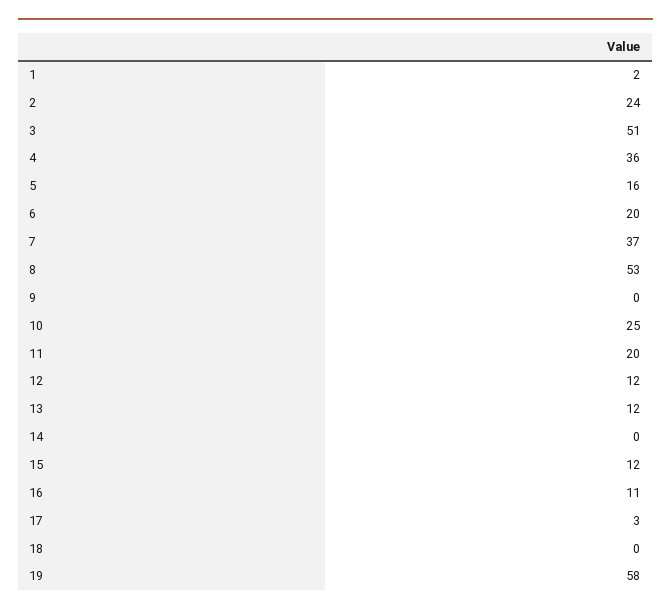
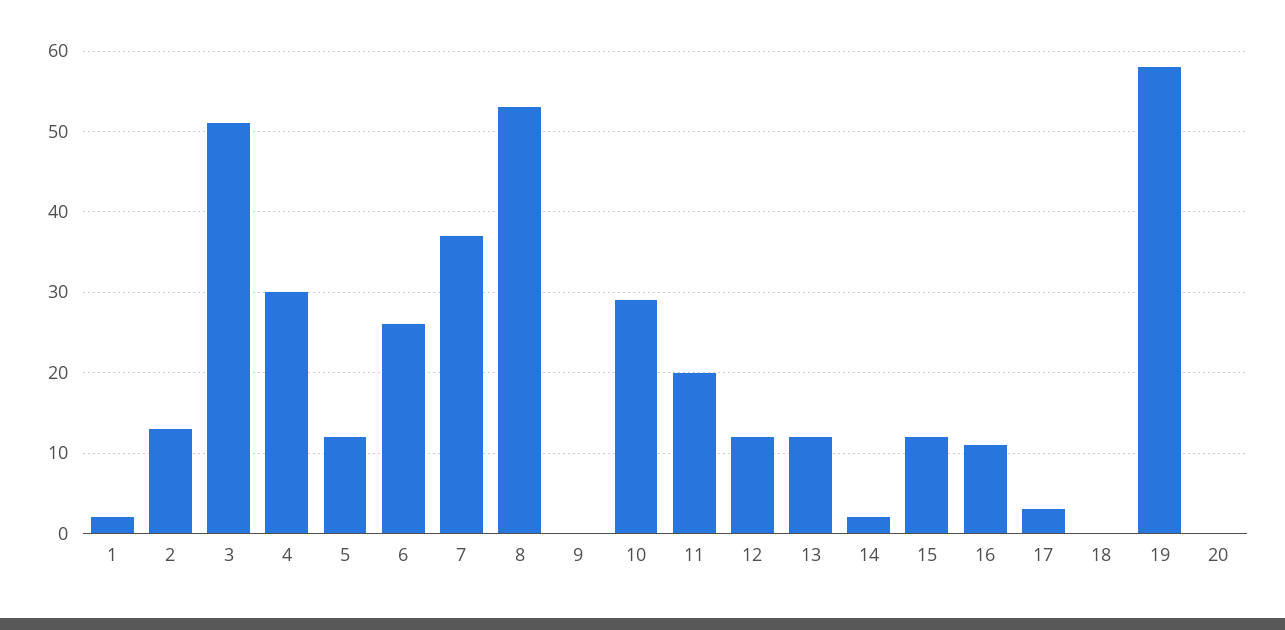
2: 24 -> 13
4: 36 -> 30
5: 16 -> 12
6: 20 -> 26
10: 25 -> 29
14: 0 -> 2
20: none -> 0

